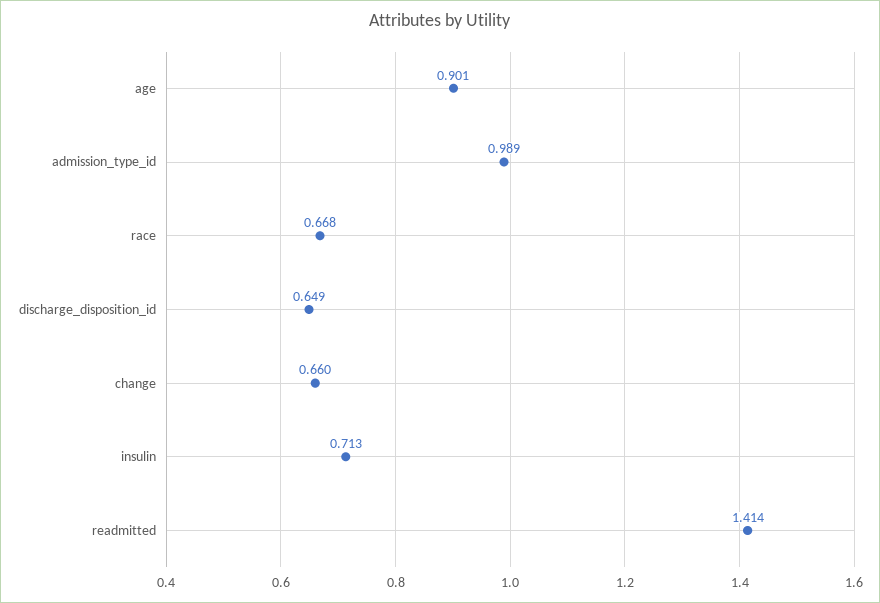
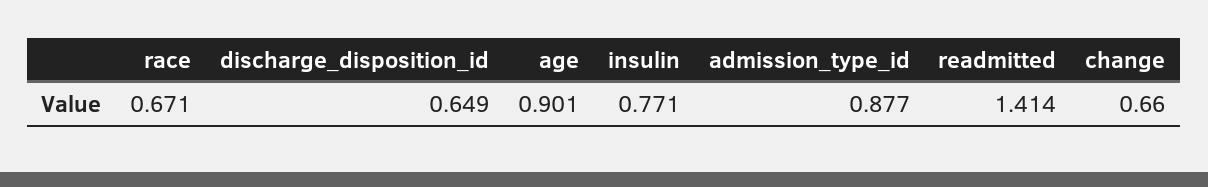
admission_type_id: 0.989 -> 0.877
race: 0.668 -> 0.671
insulin: 0.713 -> 0.771

